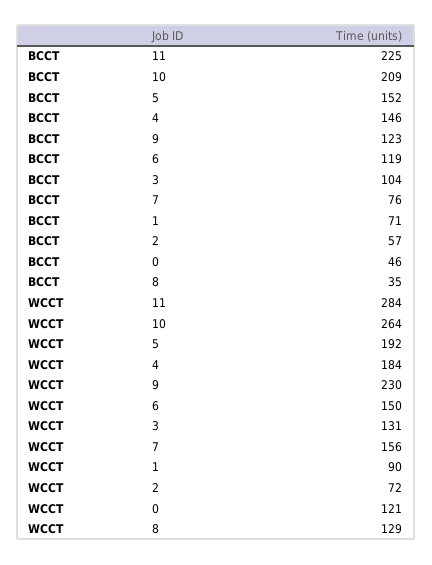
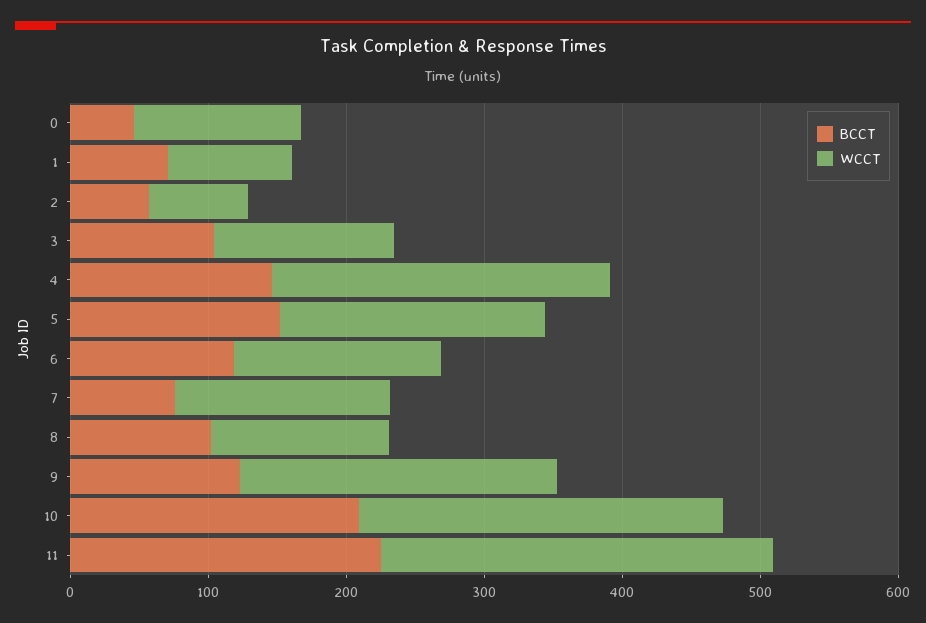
BCCT, 8: 35 -> 100
WCCT, 4: 184 -> 240

